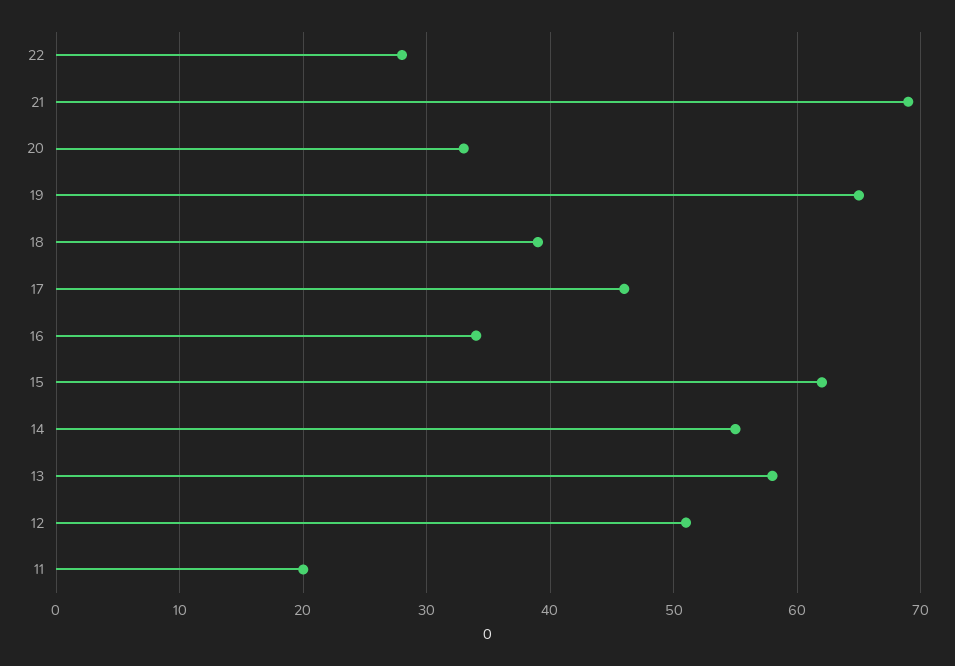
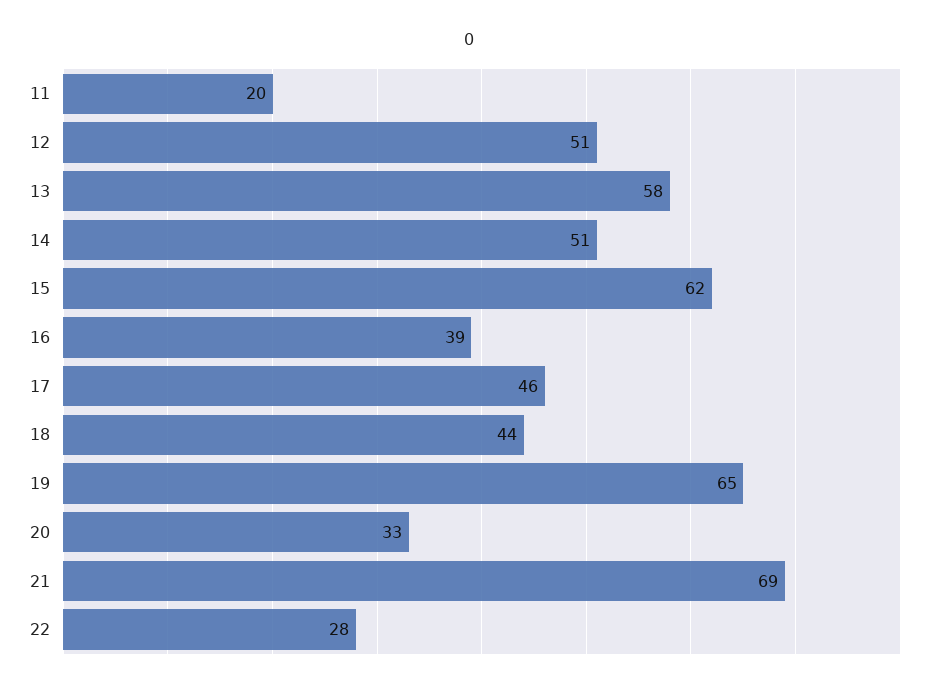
18: 39 -> 44
16: 34 -> 39
14: 55 -> 51

